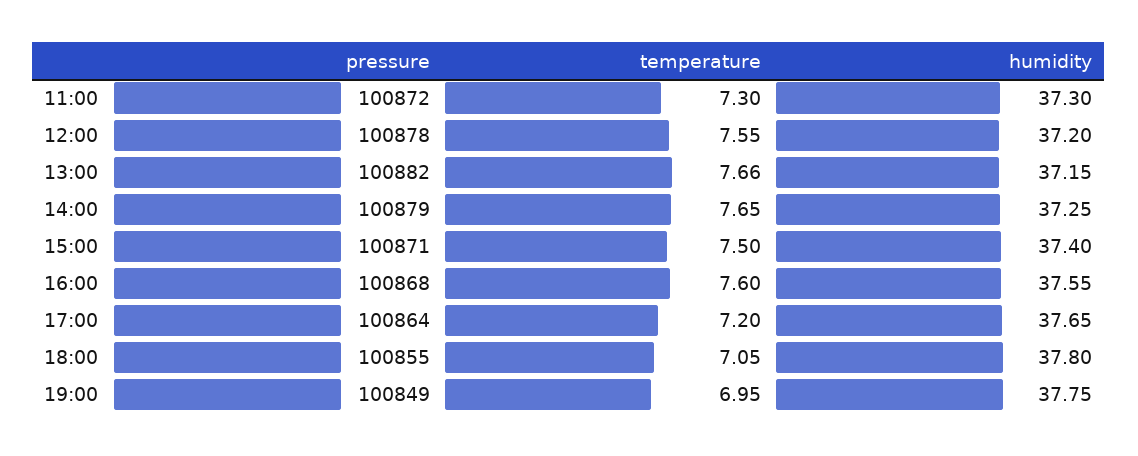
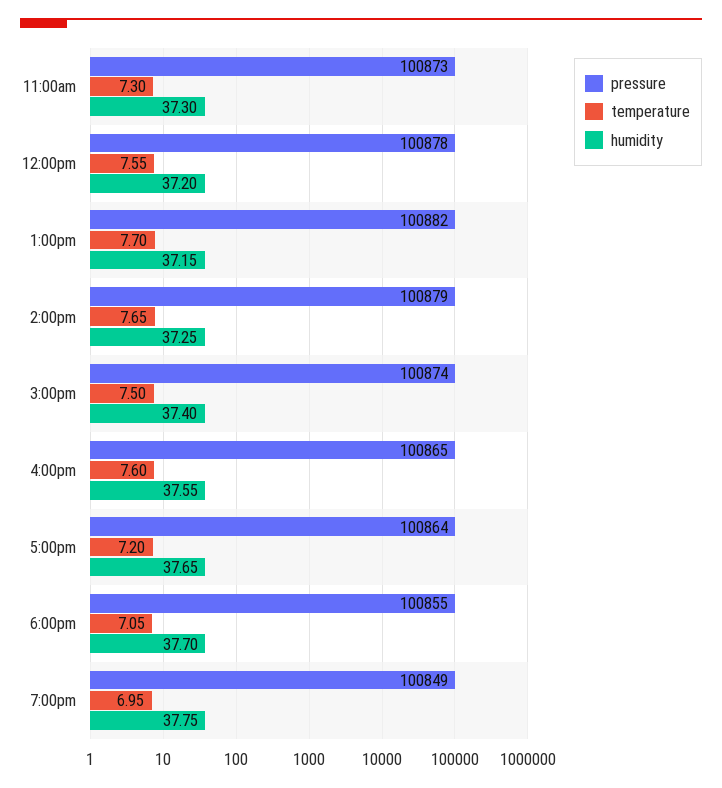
pressure, 11:00: 100872 -> 100873
temperature, 13:00: 7.66 -> 7.7
pressure, 15:00: 100871 -> 100874
pressure, 16:00: 100868 -> 100865
humidity, 18:00: 37.8 -> 37.7

